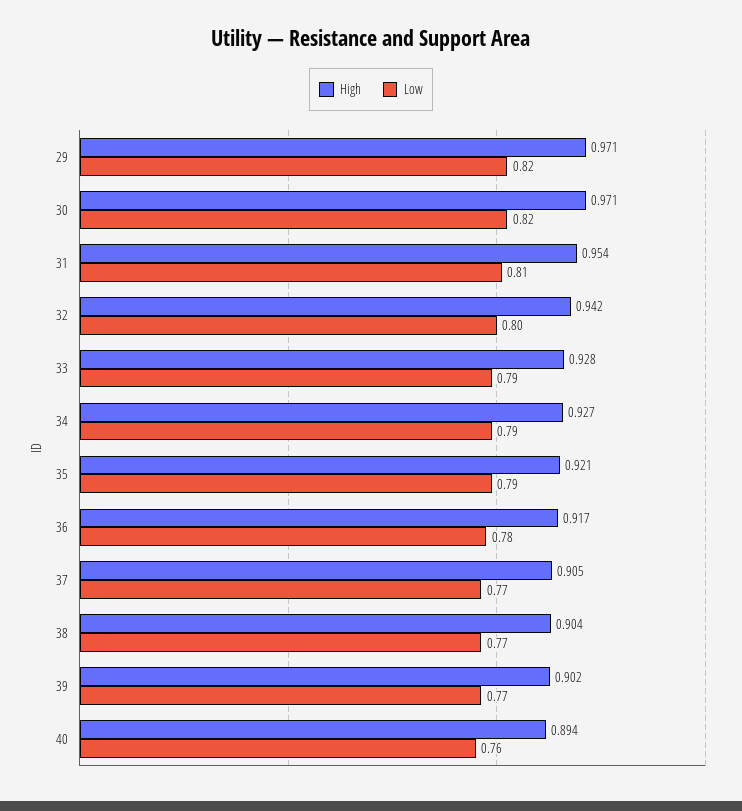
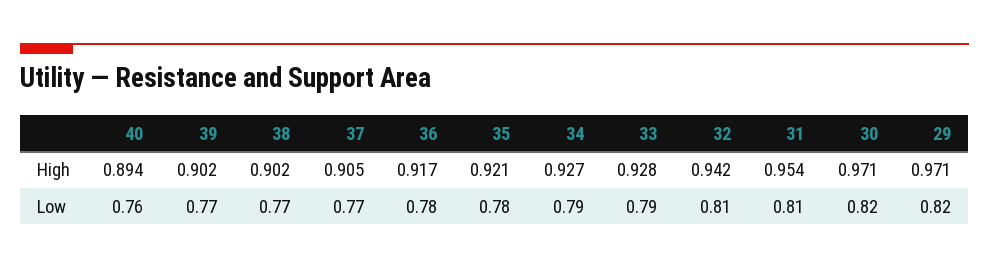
Low, 32: 0.8 -> 0.81
Low, 35: 0.79 -> 0.78
High, 38: 0.904 -> 0.902

